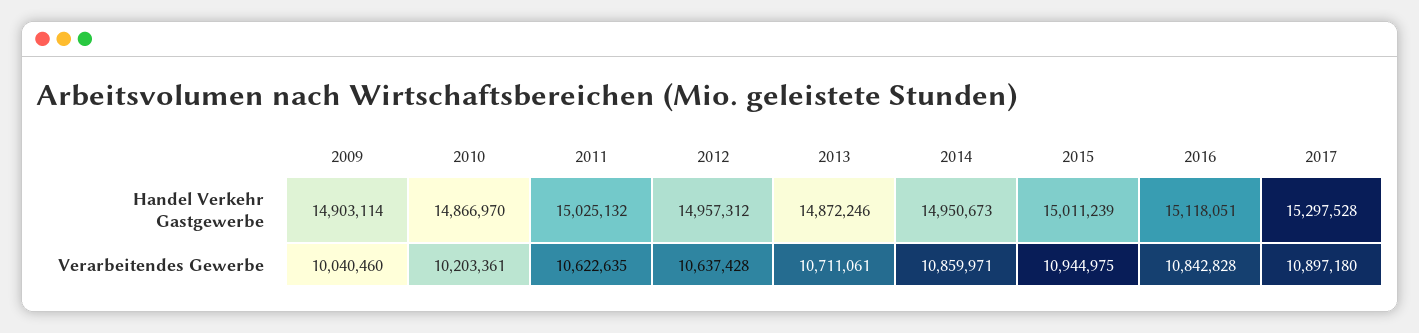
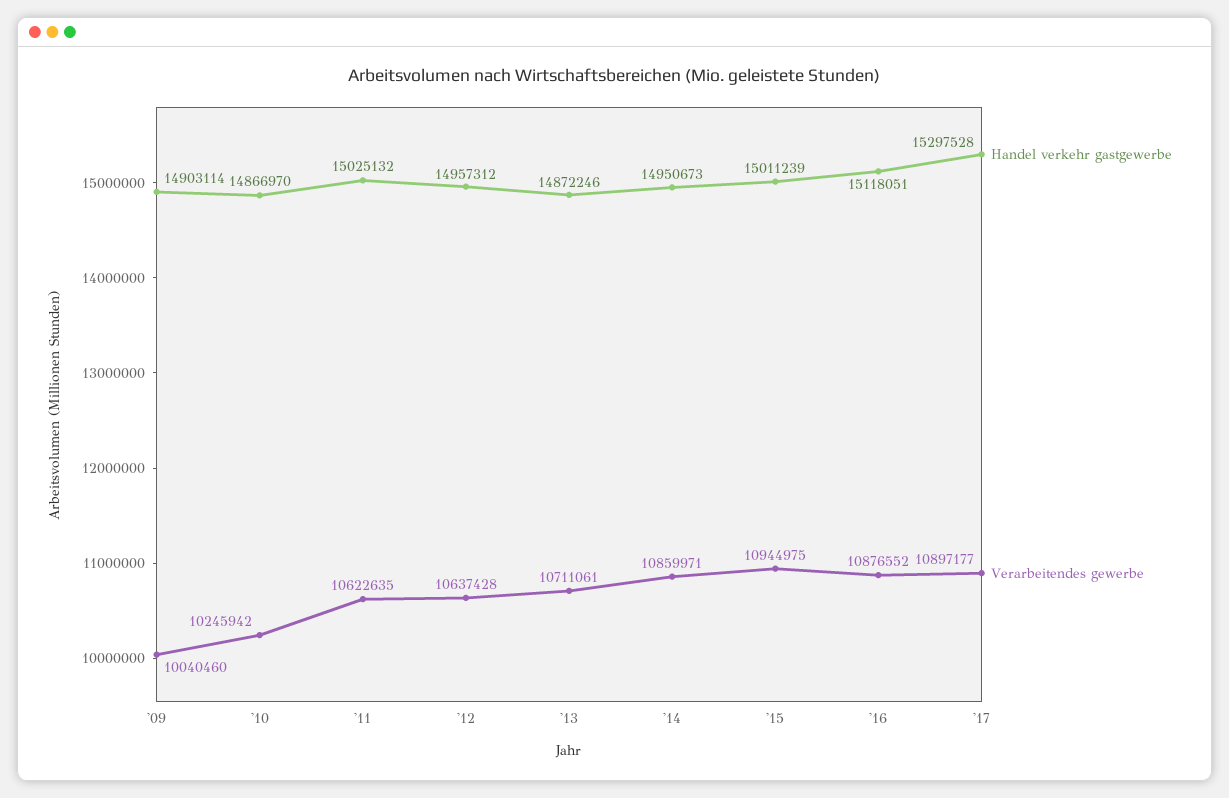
Verarbeitendes Gewerbe, 2010: 10203361 -> 10245942
Verarbeitendes Gewerbe, 2016: 10842828 -> 10876552
Verarbeitendes Gewerbe, 2017: 10897180 -> 10897177

